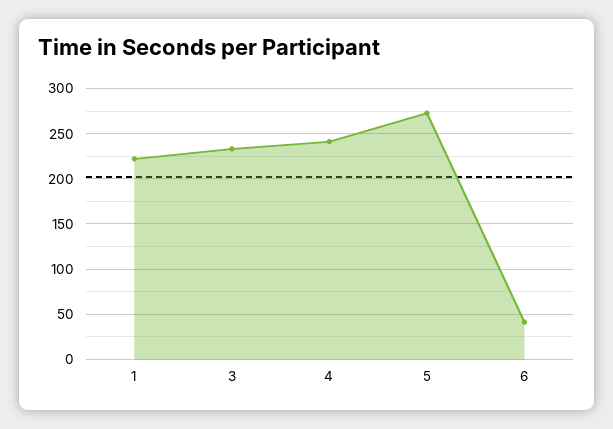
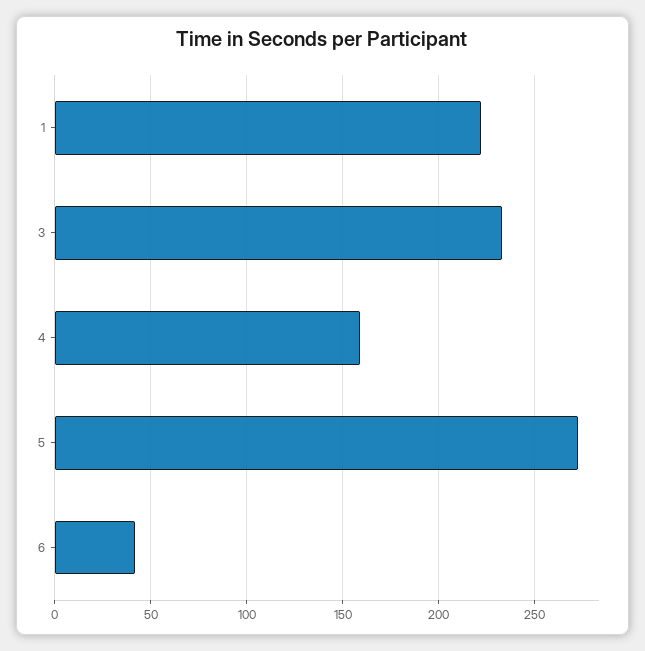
4: 240 -> 160

